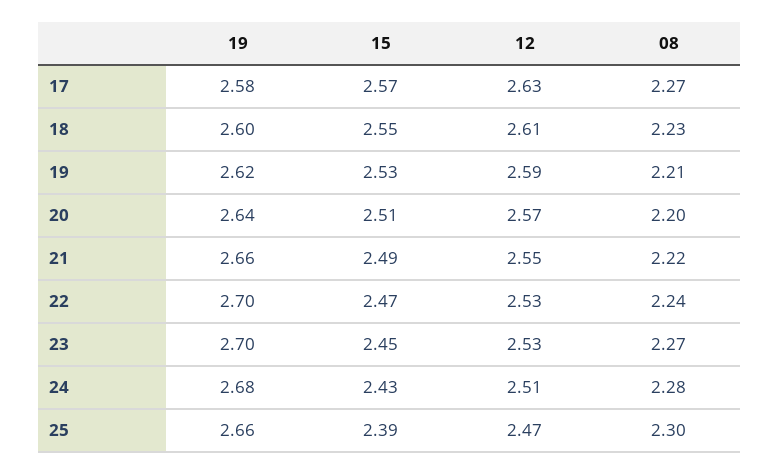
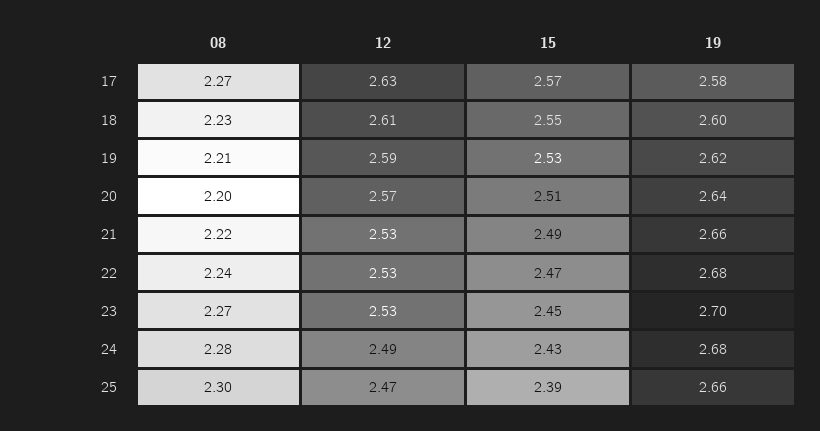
12, 21: 2.55 -> 2.53
19, 22: 2.7 -> 2.68
12, 24: 2.51 -> 2.49

